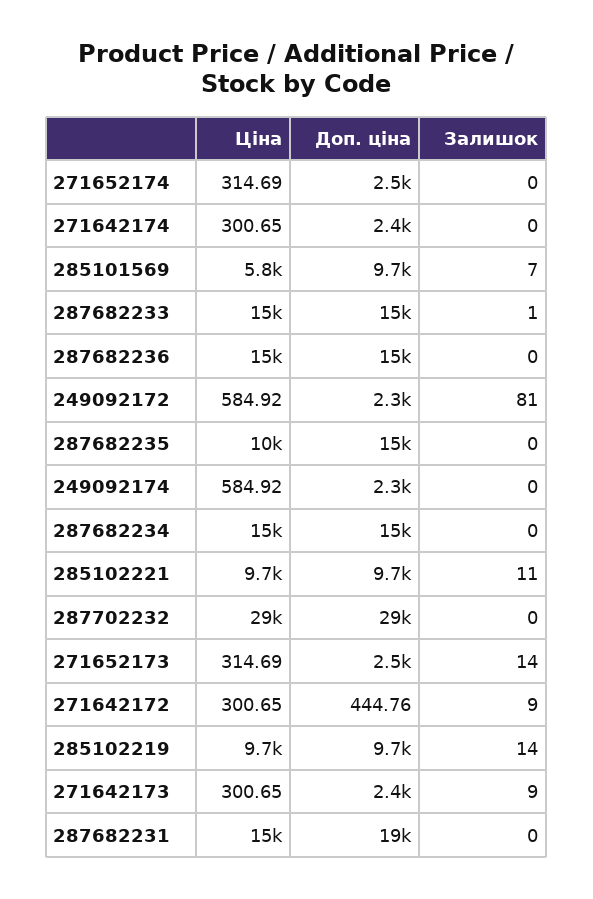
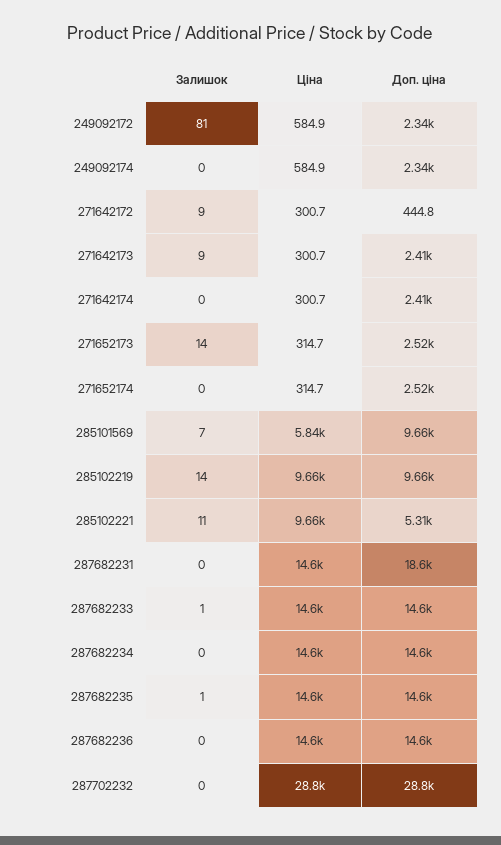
Ціна, 287682235: 10000 -> 14600
Залишок, 287682235: 0 -> 1
Доп. ціна, 285102221: 9700 -> 5310

